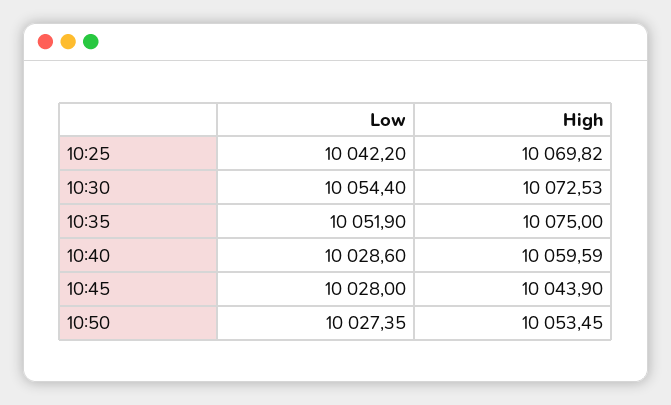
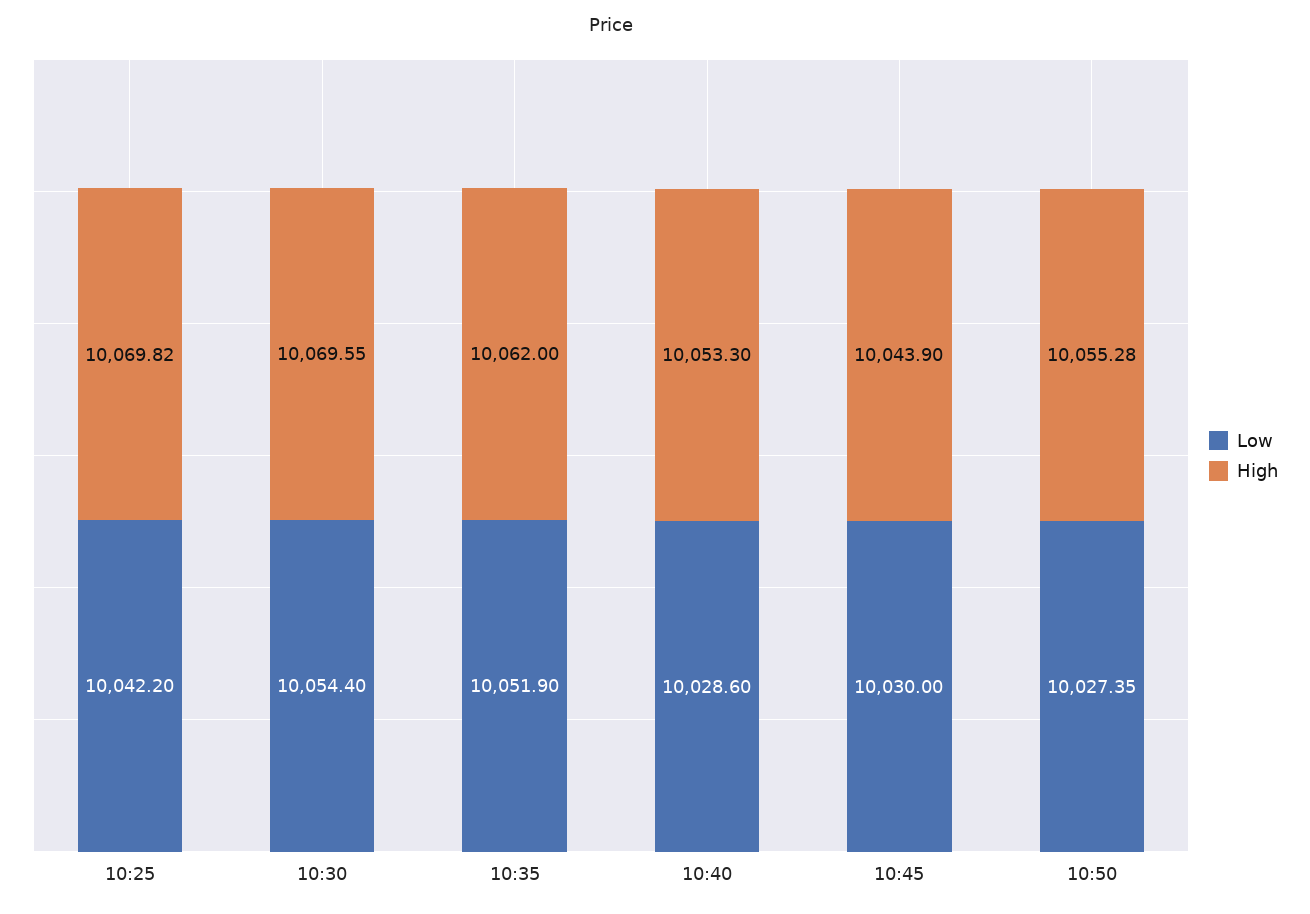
High, 10:30: 10072.53 -> 10069.55
High, 10:35: 10075 -> 10062
High, 10:40: 10059.59 -> 10053.3
Low, 10:45: 10028 -> 10030
High, 10:50: 10053.45 -> 10055.28

